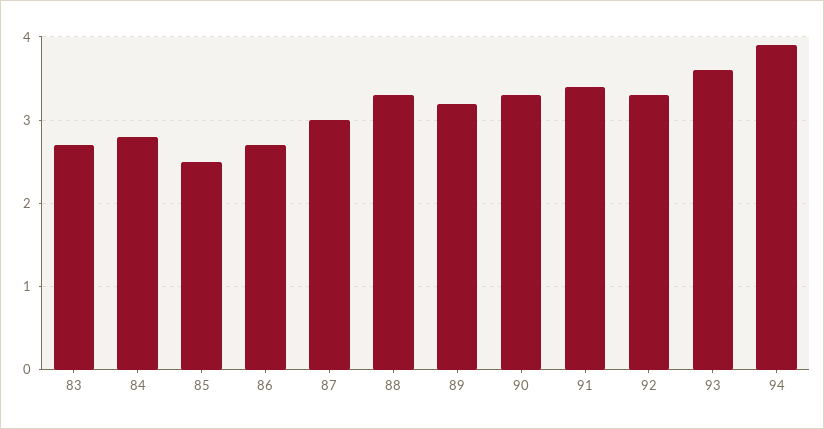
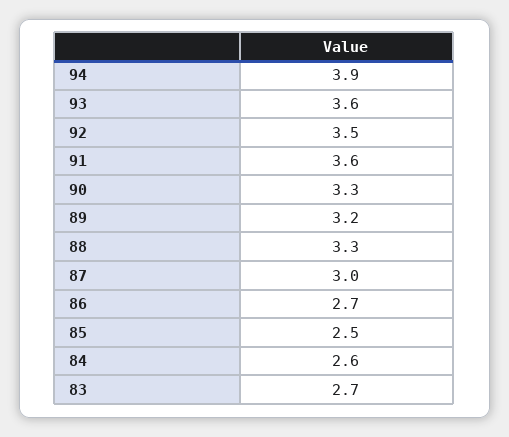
84: 2.8 -> 2.6
91: 3.4 -> 3.6
92: 3.3 -> 3.5

